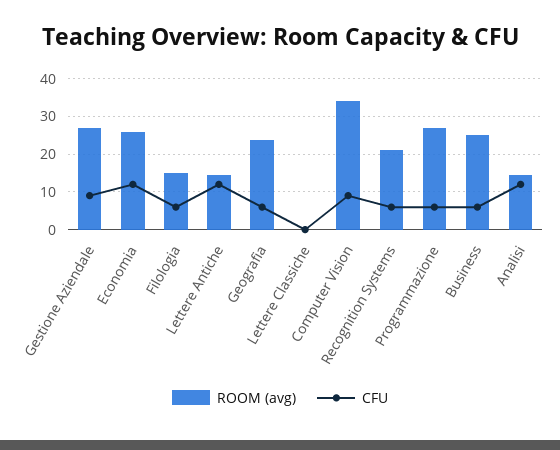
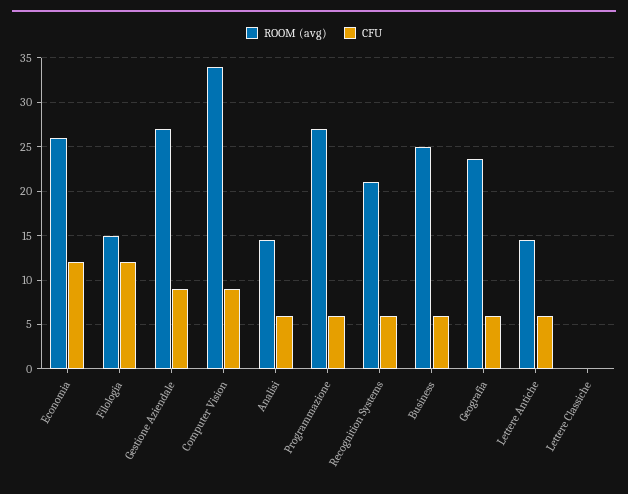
CFU, Filologia: 6 -> 12
CFU, Lettere Antiche: 12 -> 6
CFU, Analisi: 12 -> 6

